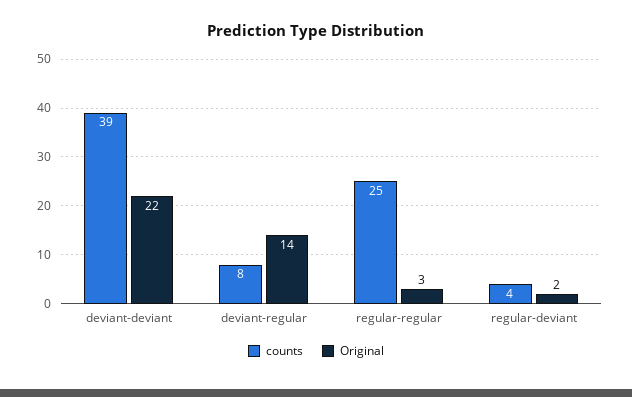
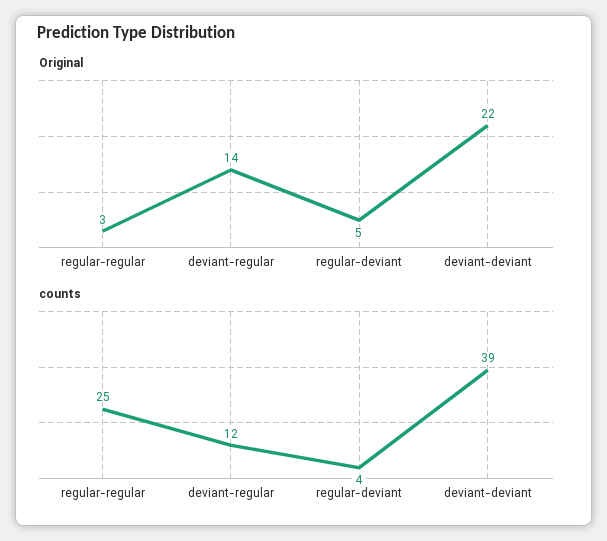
counts, deviant-regular: 8 -> 12
Original, regular-deviant: 2 -> 5

